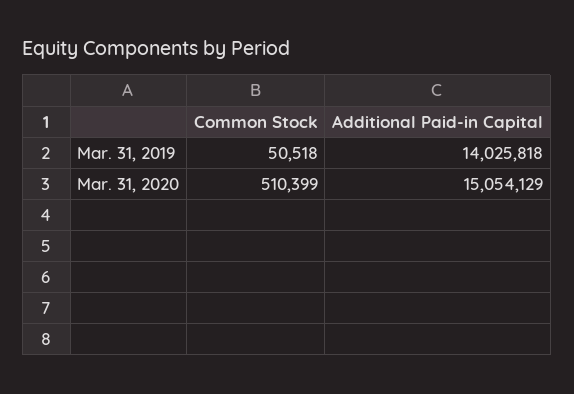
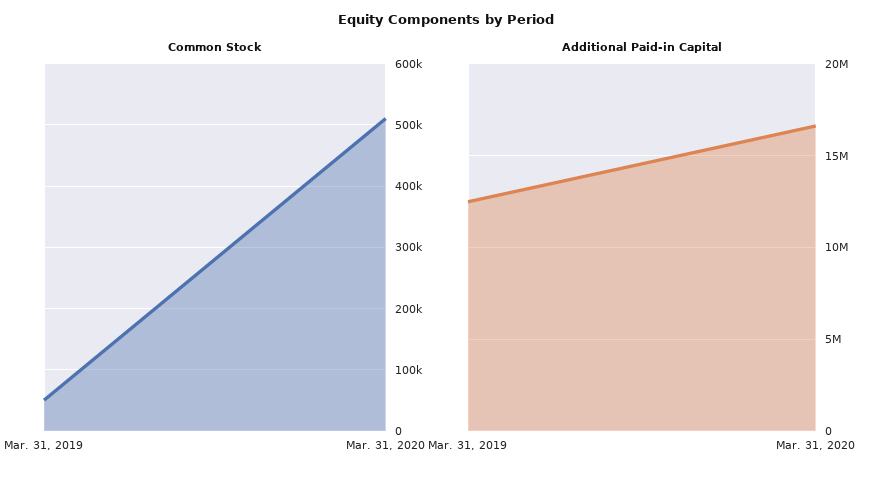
Additional Paid-in Capital, Mar. 31, 2019: 14025818 -> 12500000
Additional Paid-in Capital, Mar. 31, 2020: 15054129 -> 16500000

